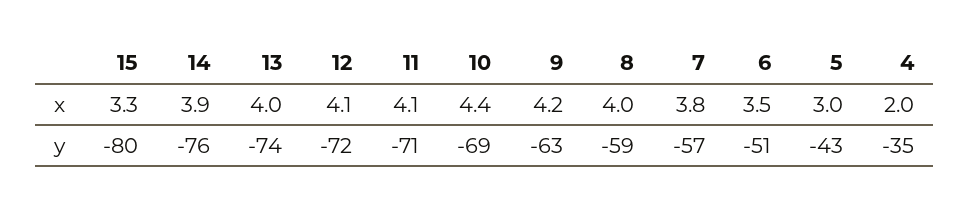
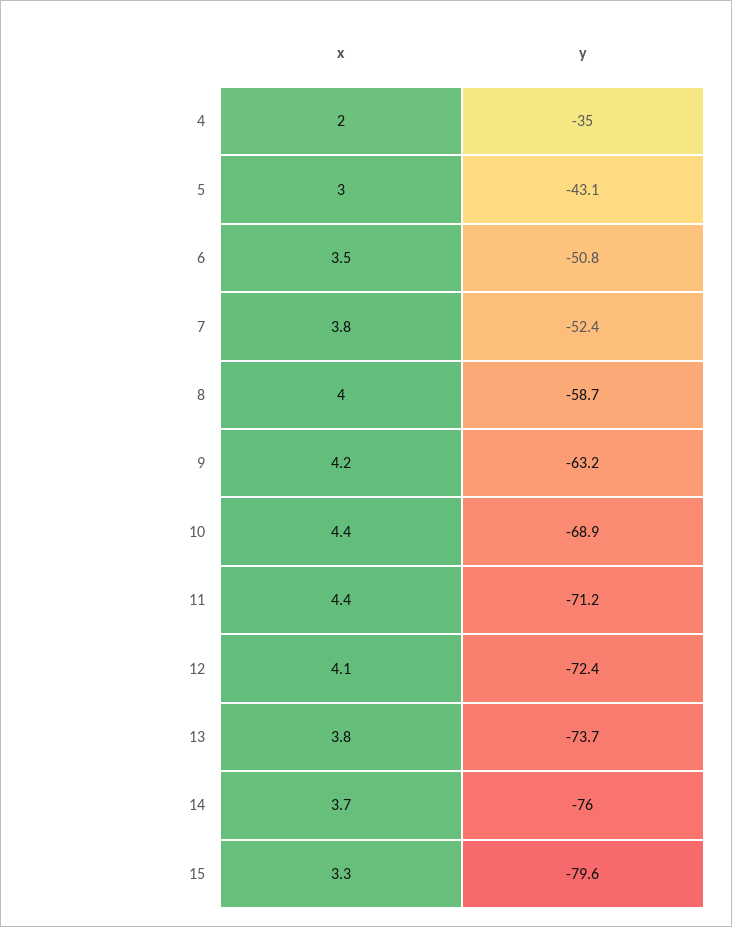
14, x: 3.9 -> 3.7
13, x: 4 -> 3.8
11, x: 4.1 -> 4.4
7, y: -57 -> -52.4

